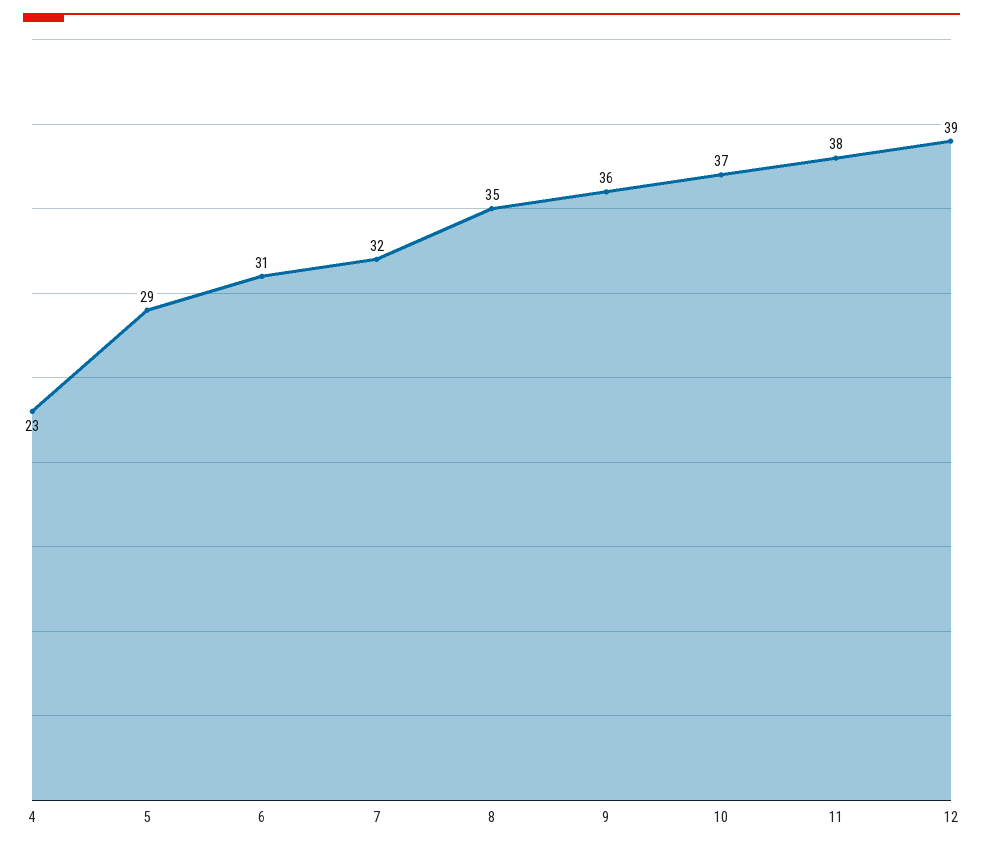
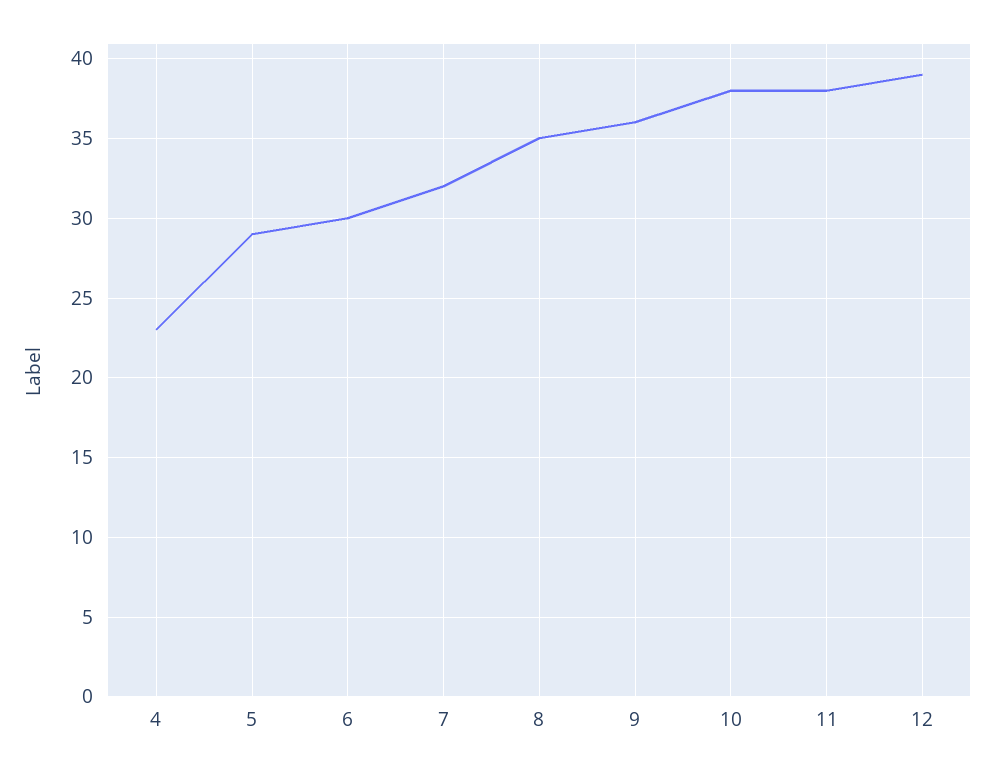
6: 31 -> 30
10: 37 -> 38

